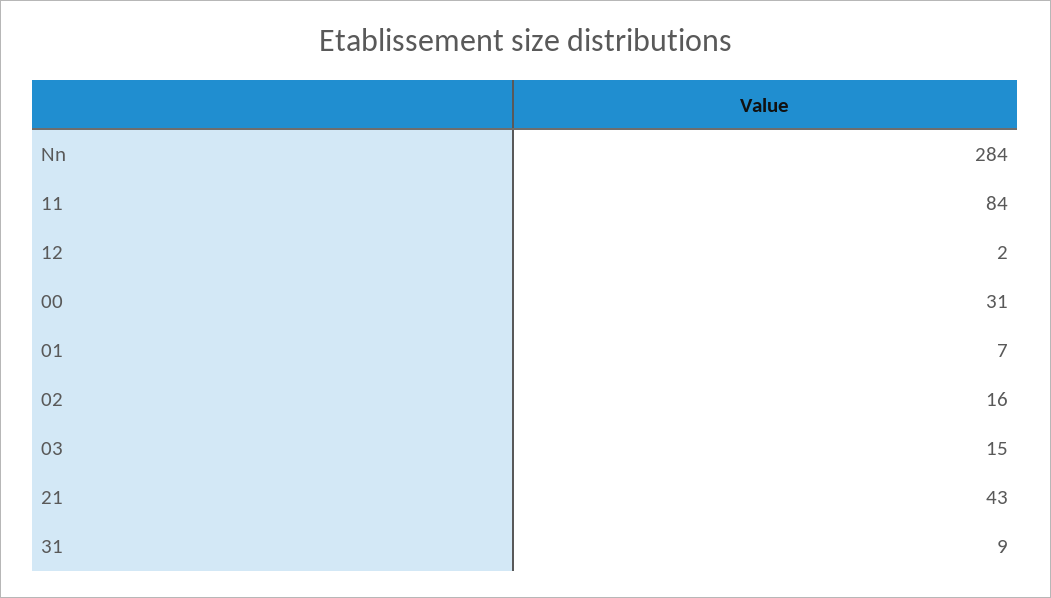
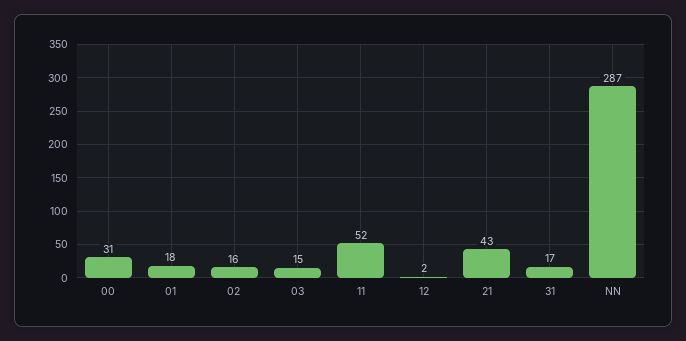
Nn: 284 -> 287
11: 84 -> 52
01: 7 -> 18
31: 9 -> 17

